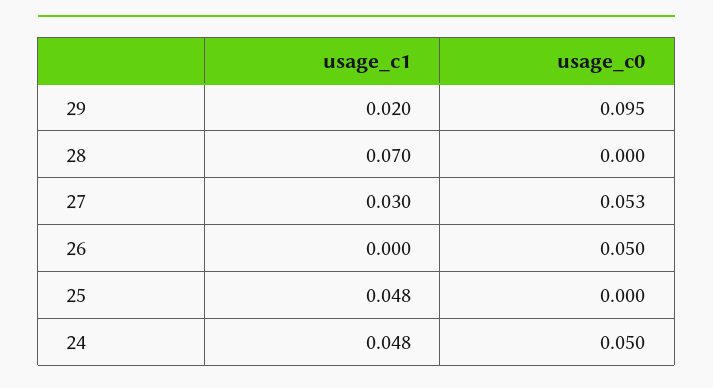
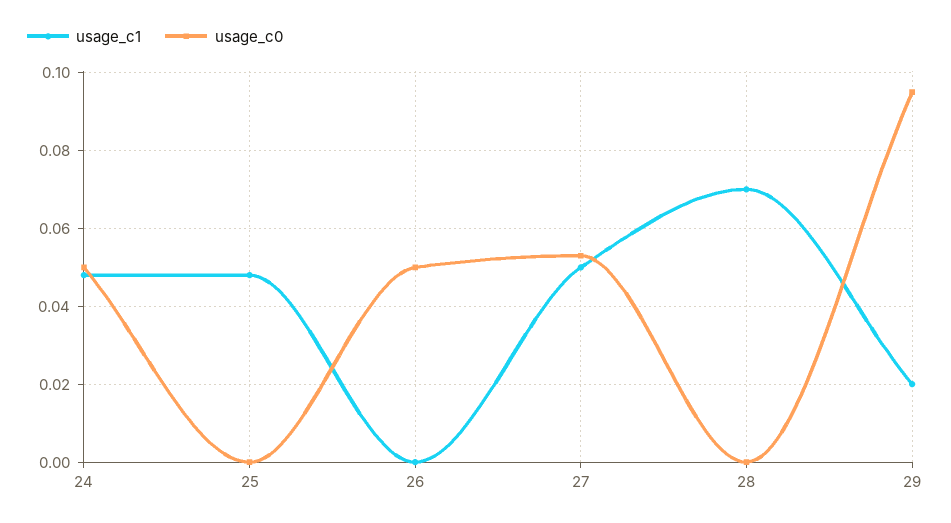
usage_c1, 27: 0.03 -> 0.05

